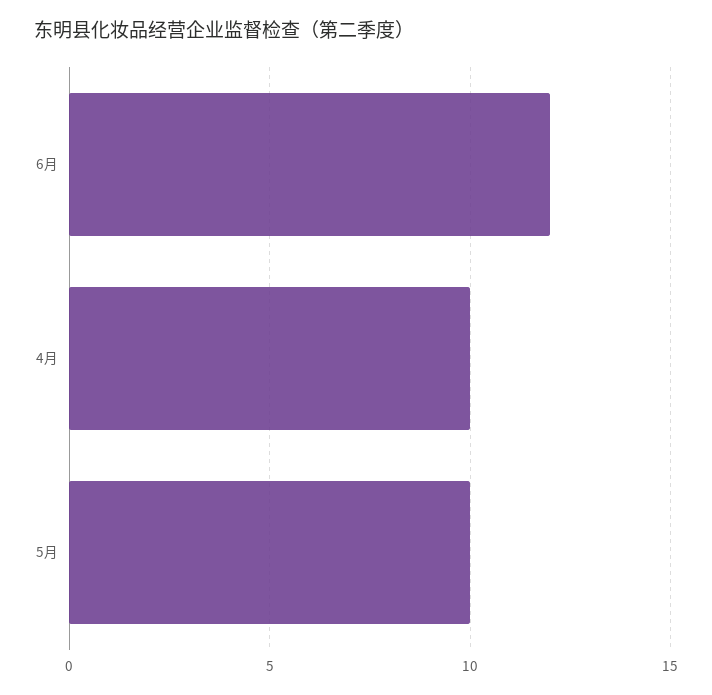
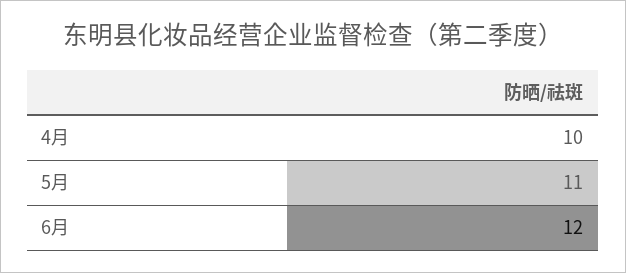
5月: 10 -> 11

